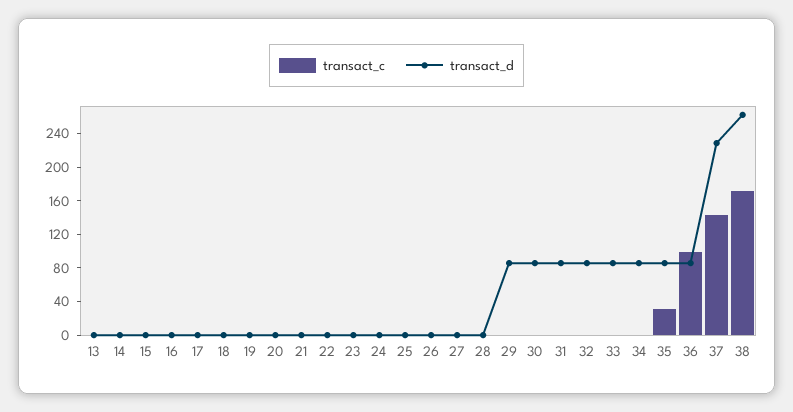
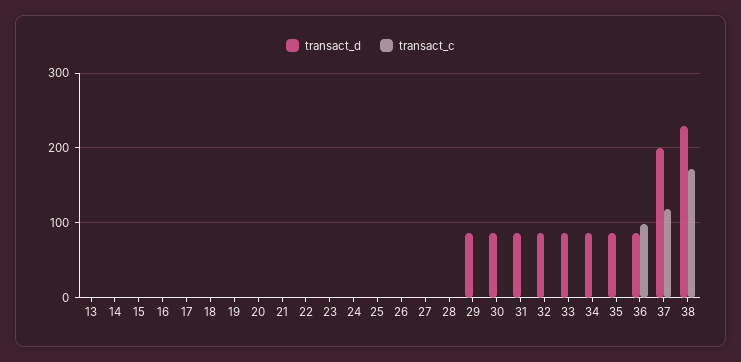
transact_c, 35: 30 -> 0
transact_c, 37: 140 -> 120
transact_d, 37: 230 -> 200
transact_d, 38: 260 -> 230

